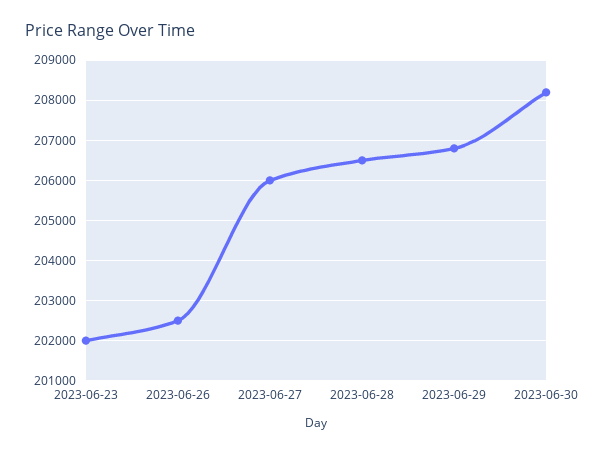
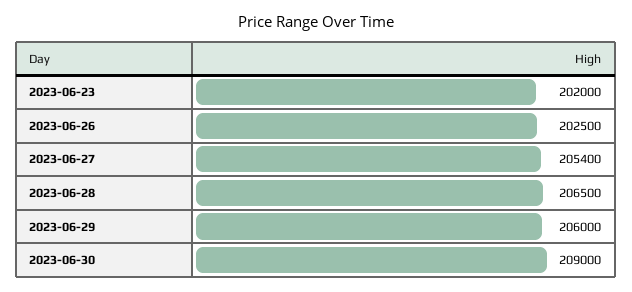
2023-06-27: 206000 -> 205400
2023-06-29: 206800 -> 206000
2023-06-30: 208200 -> 209000

